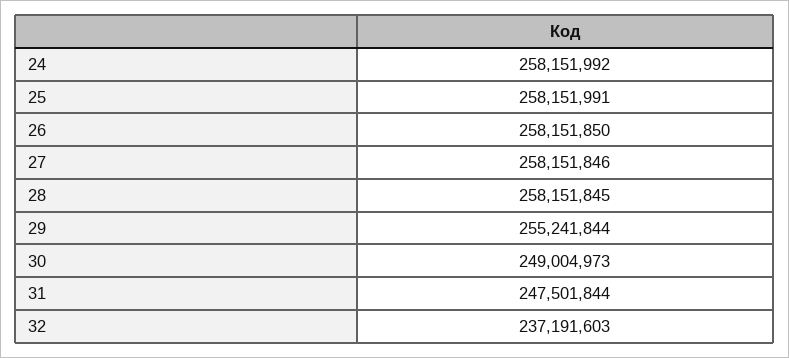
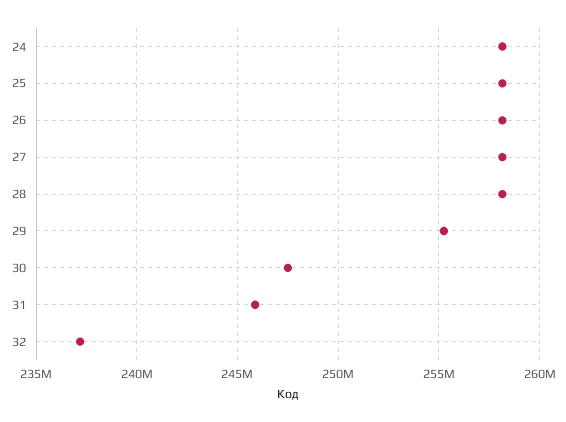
30: 249004973 -> 247500000
31: 247501844 -> 246000000

